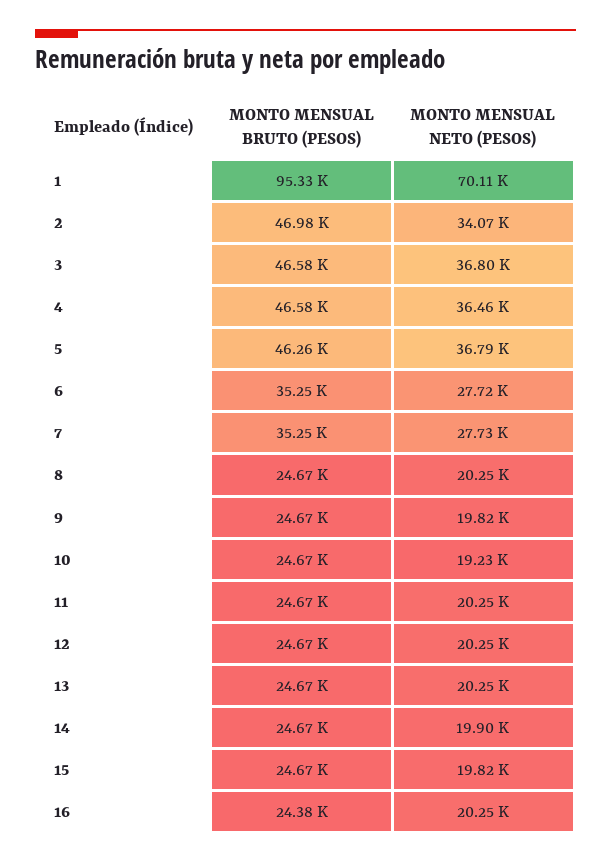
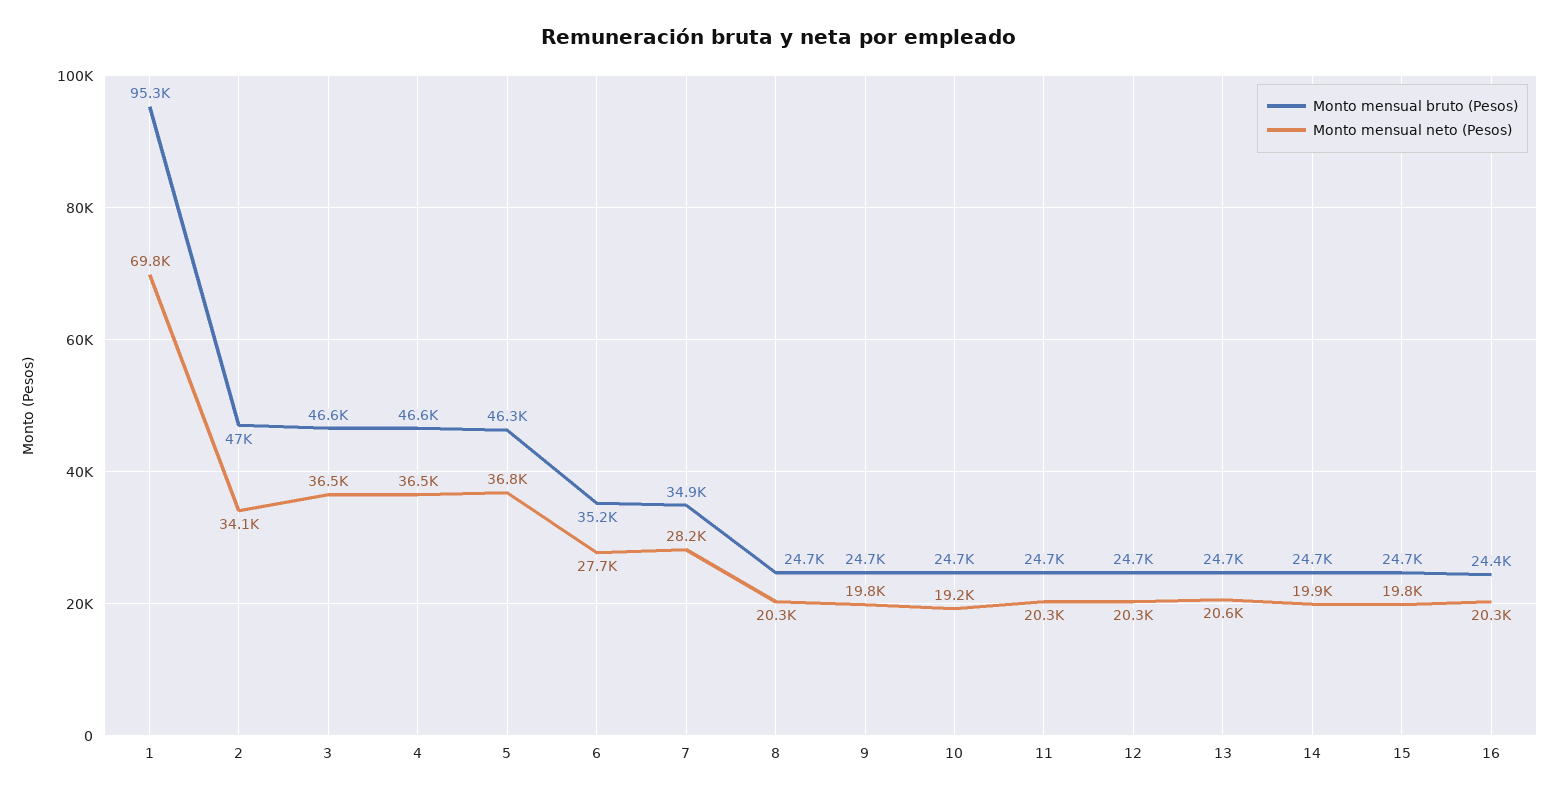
MONTO MENSUAL NETO (PESOS), 1: 70110 -> 69800
MONTO MENSUAL NETO (PESOS), 3: 36800 -> 36500
MONTO MENSUAL BRUTO (PESOS), 7: 35250 -> 34900
MONTO MENSUAL NETO (PESOS), 7: 27730 -> 28200
MONTO MENSUAL NETO (PESOS), 13: 20250 -> 20600

